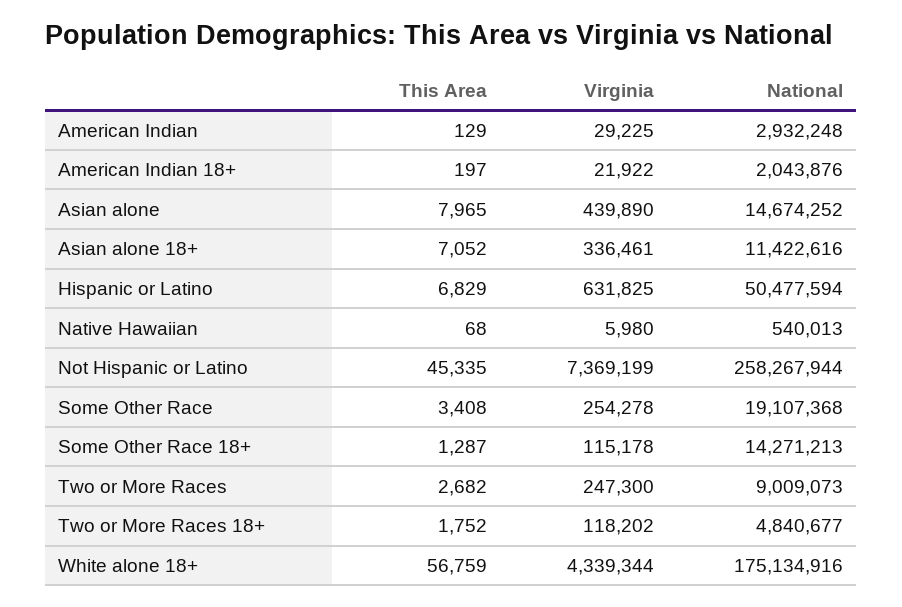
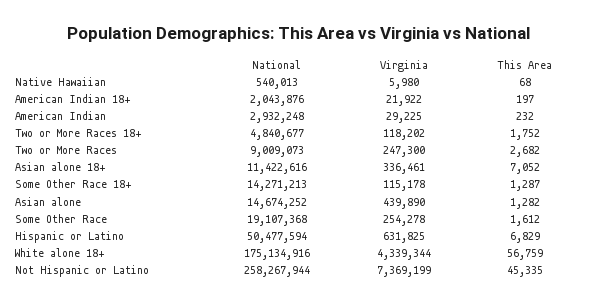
This Area, American Indian: 129 -> 232
This Area, Asian alone: 7965 -> 1282
This Area, Some Other Race: 3408 -> 1612

